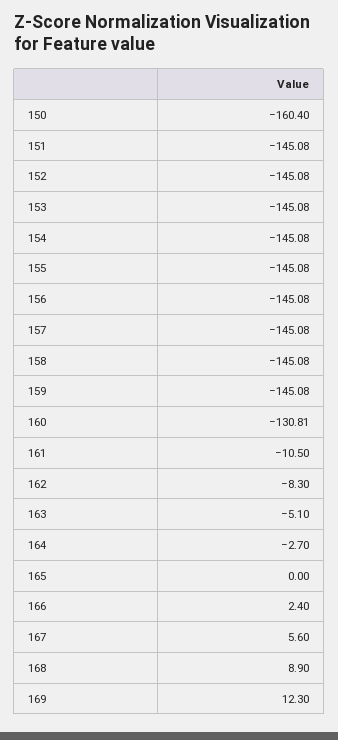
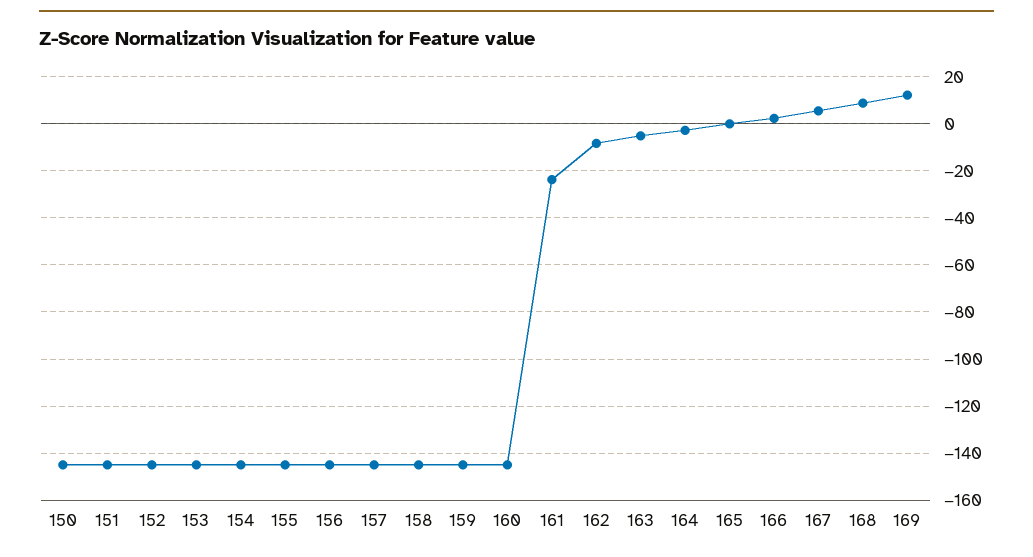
150: -160.4 -> -145
160: -130.81 -> -145
161: -10.5 -> -25

